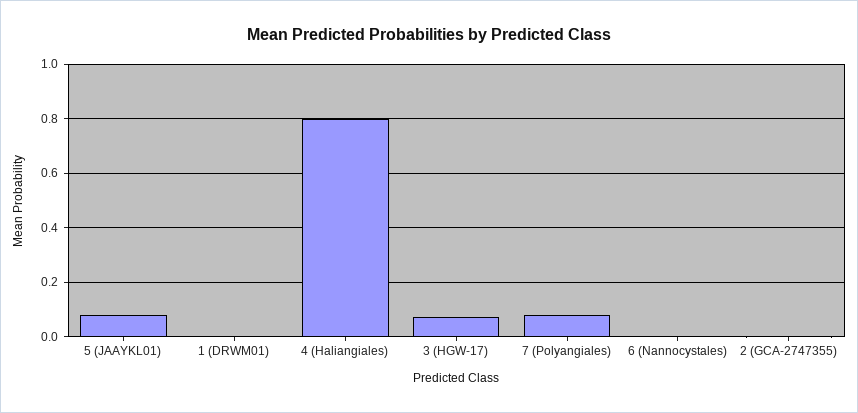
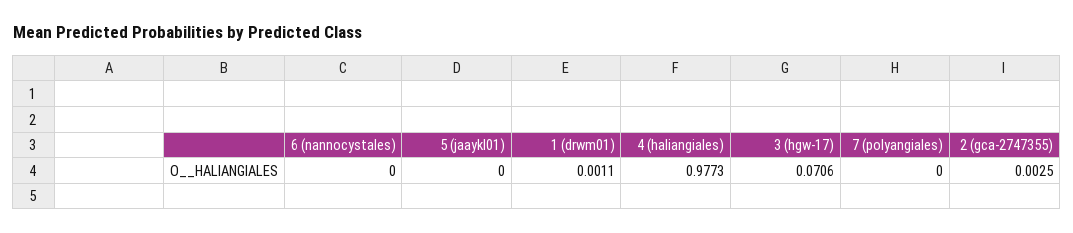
5 (JAAYKL01): 0.075 -> 0
4 (Haliangiales): 0.8 -> 0.9773
7 (Polyangiales): 0.075 -> 0

